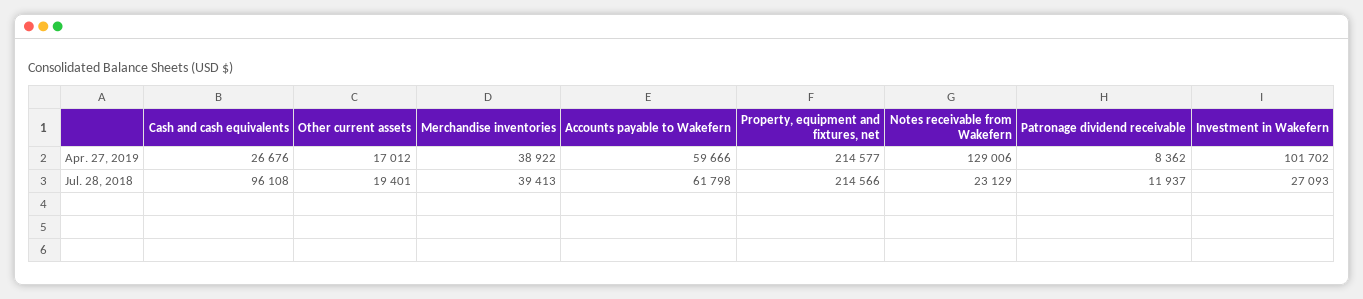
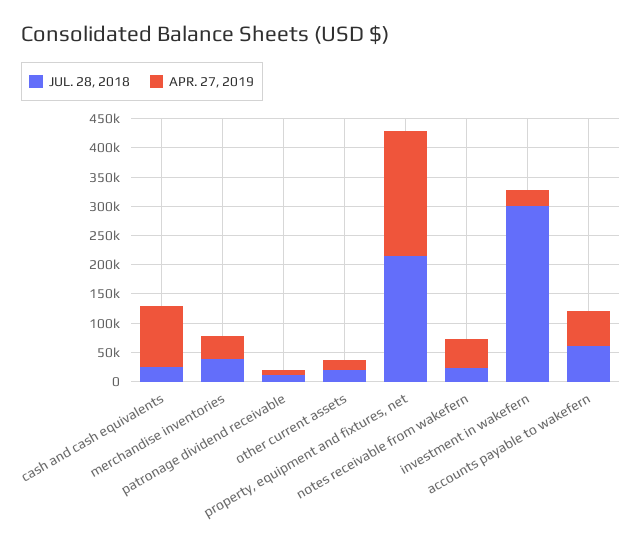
Apr. 27, 2019, Cash and cash equivalents: 26676 -> 100000
Apr. 27, 2019, Notes receivable from Wakefern: 129006 -> 50000
Apr. 27, 2019, Investment in Wakefern: 101702 -> 25000
Jul. 28, 2018, Cash and cash equivalents: 96108 -> 25000
Jul. 28, 2018, Investment in Wakefern: 27093 -> 300000

